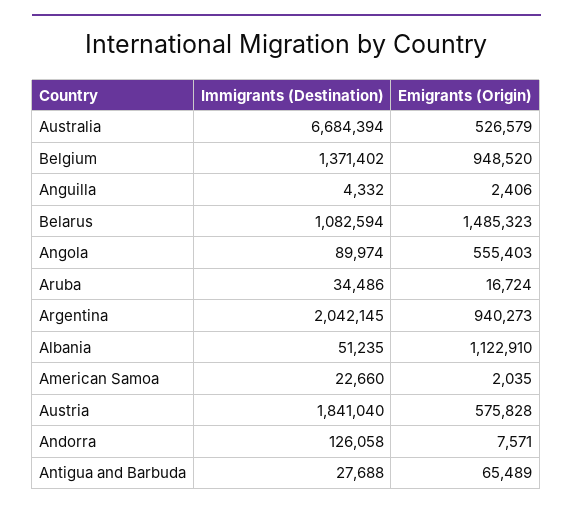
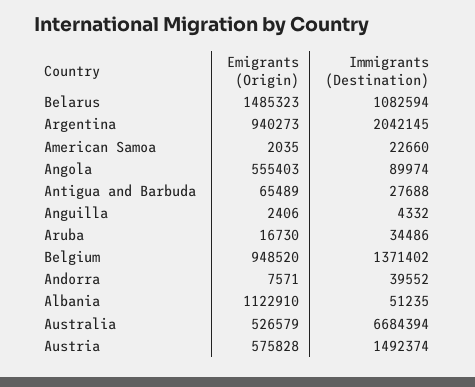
Emigrants (Origin), Aruba: 16724 -> 16730
Immigrants (Destination), Austria: 1841040 -> 1492374
Immigrants (Destination), Andorra: 126058 -> 39552

